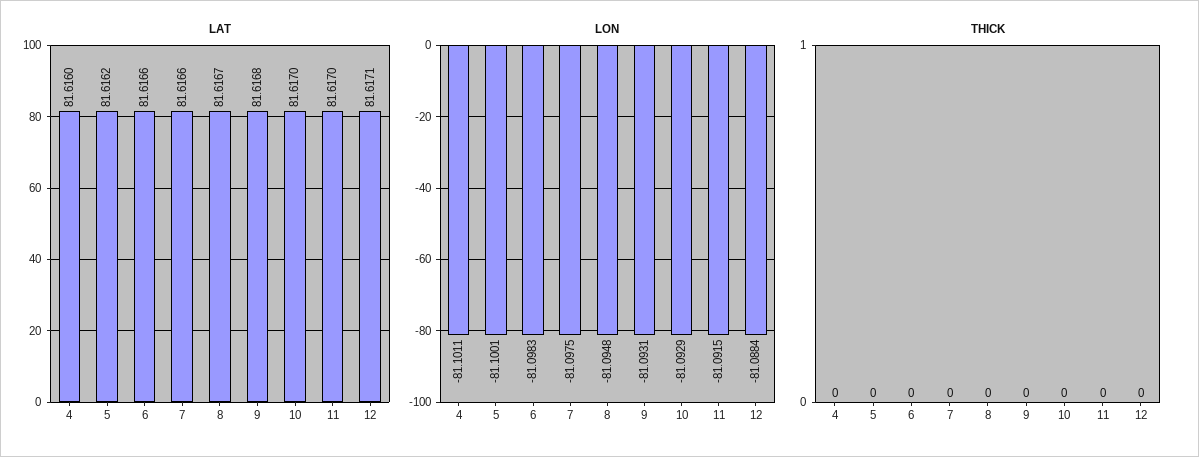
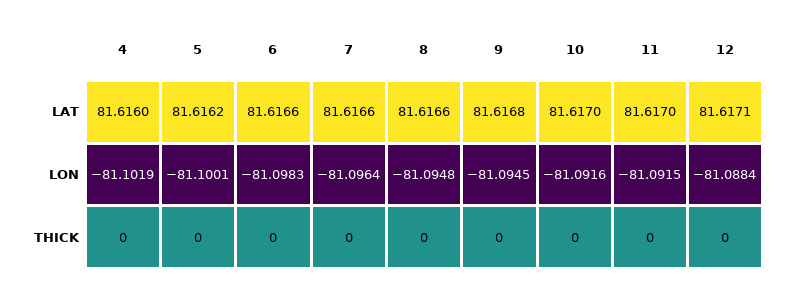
LAT, 8: 81.6167 -> 81.6166
LON, 4: -81.1011 -> -81.1019
LON, 7: -81.0975 -> -81.0964
LON, 9: -81.0931 -> -81.0945
LON, 10: -81.0929 -> -81.0916

